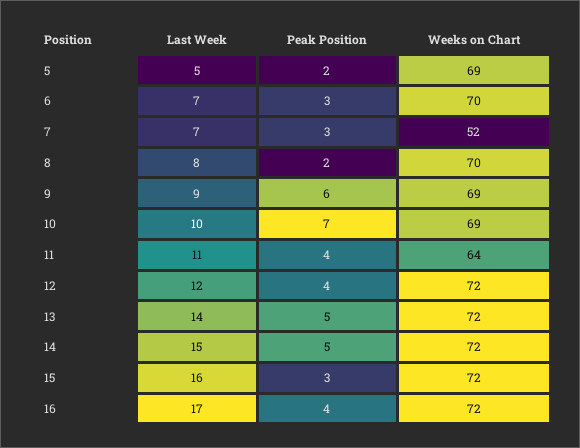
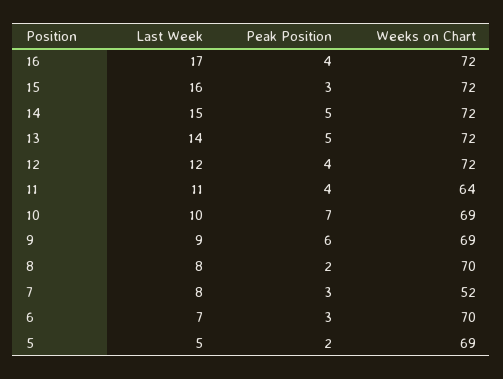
Last Week, 7: 7 -> 8

